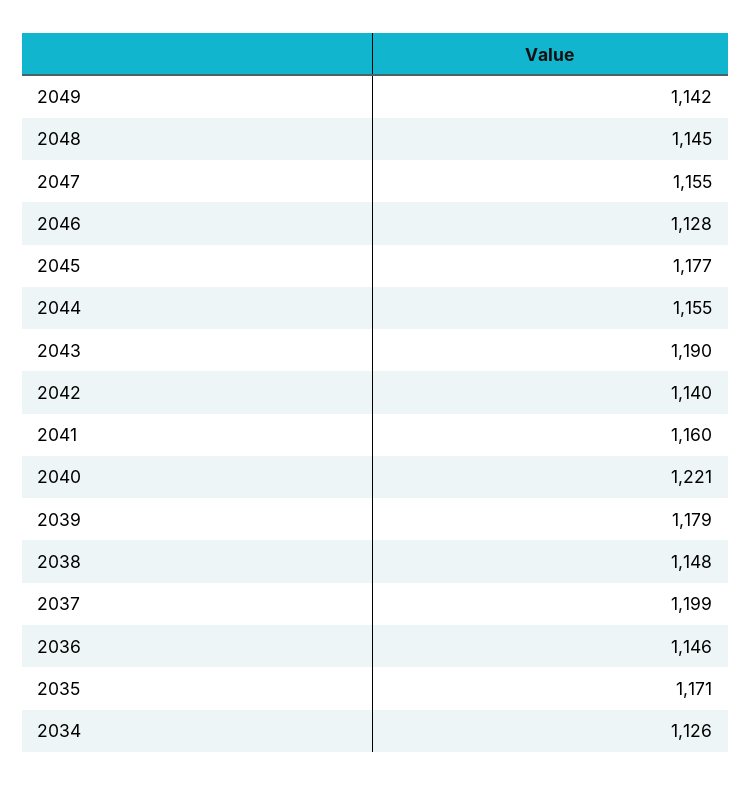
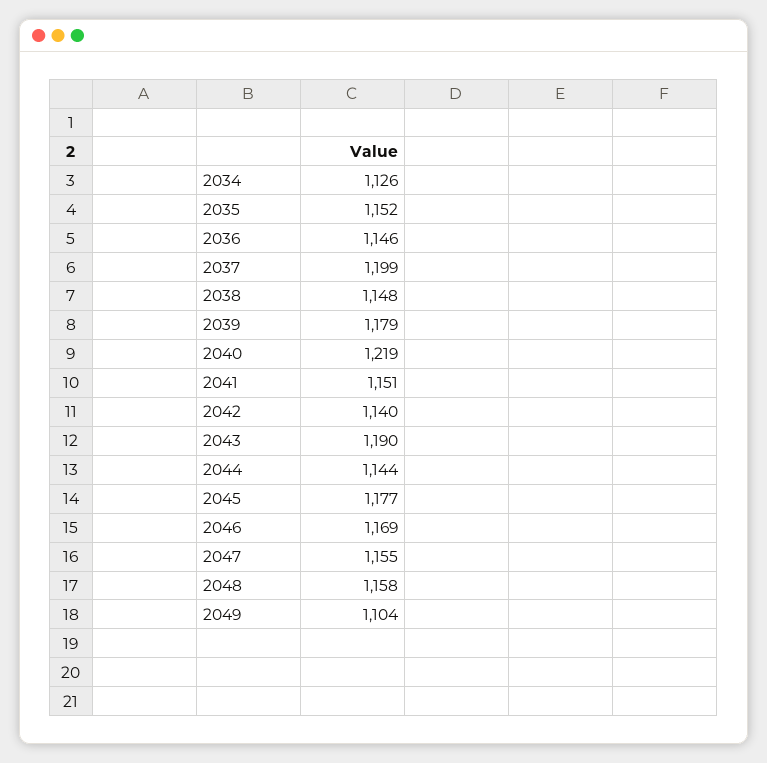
2049: 1142 -> 1104
2048: 1145 -> 1158
2046: 1128 -> 1169
2044: 1155 -> 1144
2041: 1160 -> 1151
2040: 1221 -> 1219
2035: 1171 -> 1152

